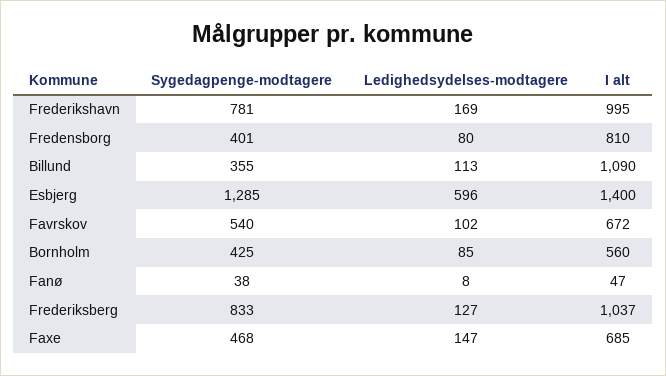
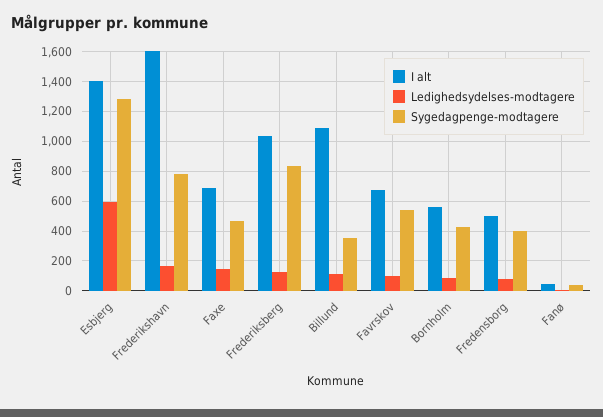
I alt, Frederikshavn: 995 -> 1600
I alt, Fredensborg: 810 -> 500

